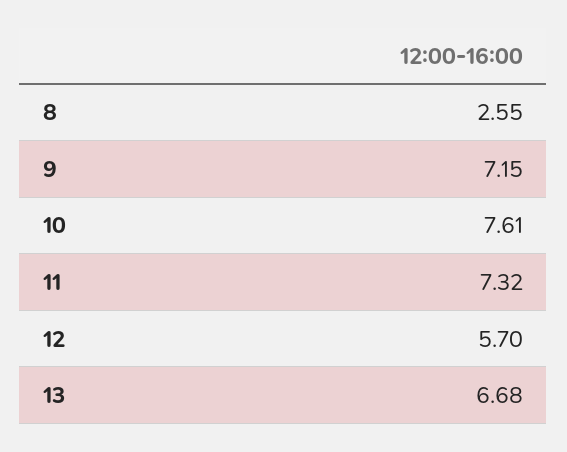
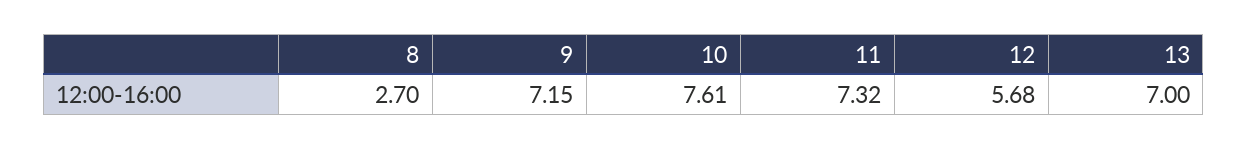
8: 2.55 -> 2.7
12: 5.7 -> 5.68
13: 6.68 -> 7

